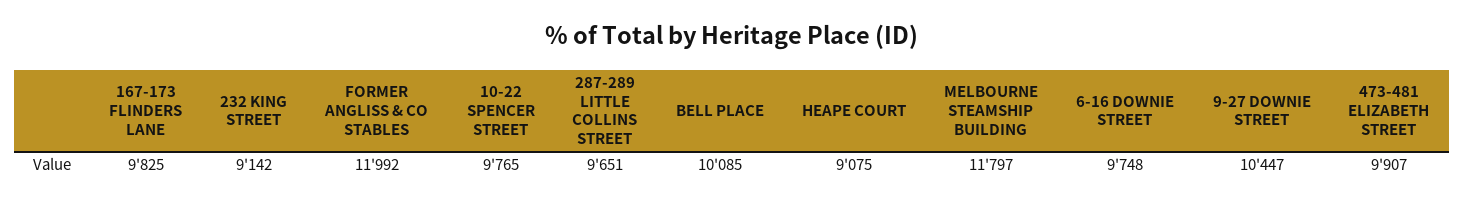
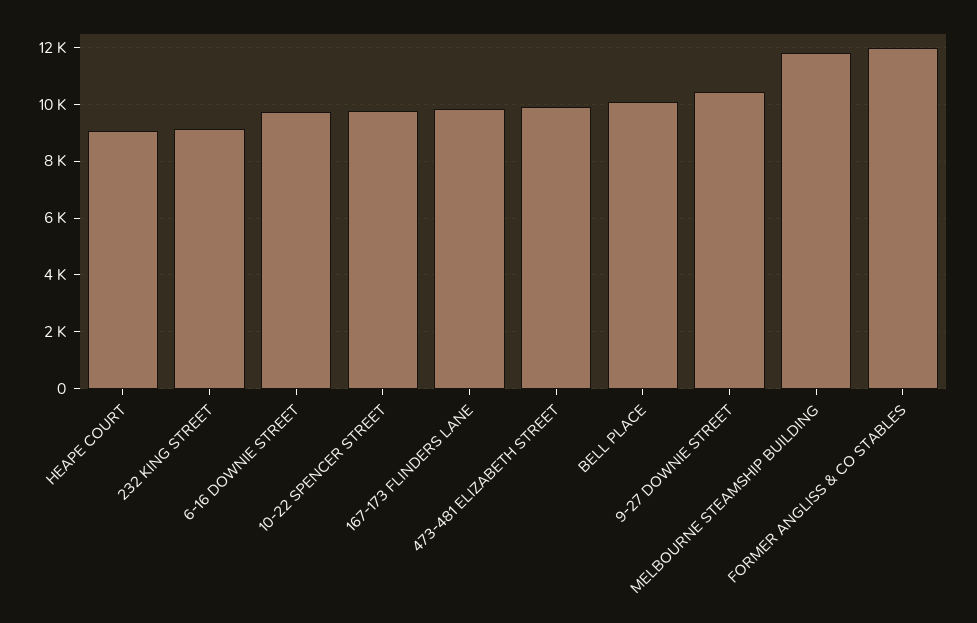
287-289 LITTLE COLLINS STREET: 9651 -> none

